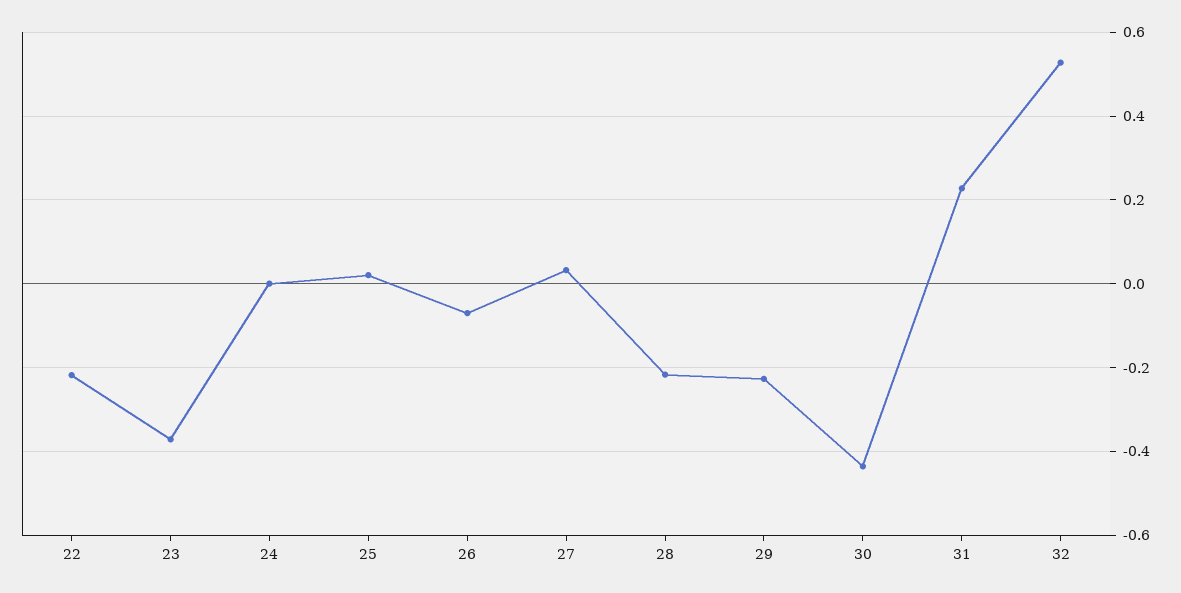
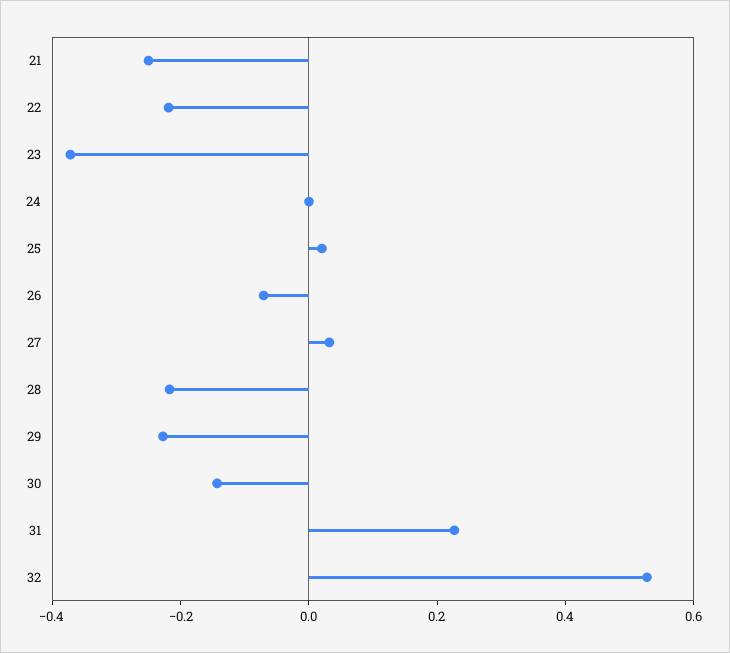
30: -0.44 -> -0.15
21: none -> -0.25

